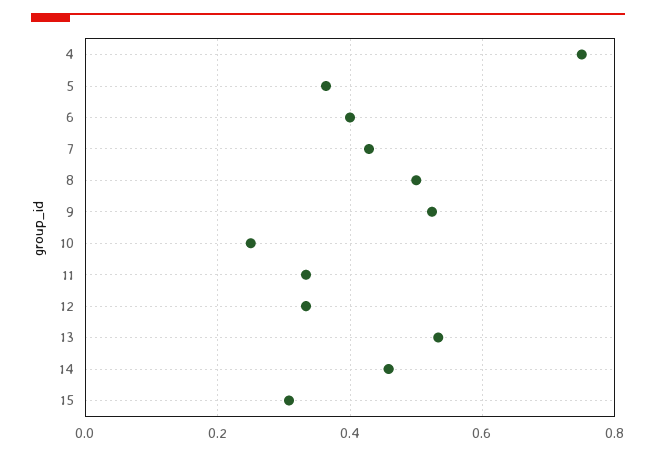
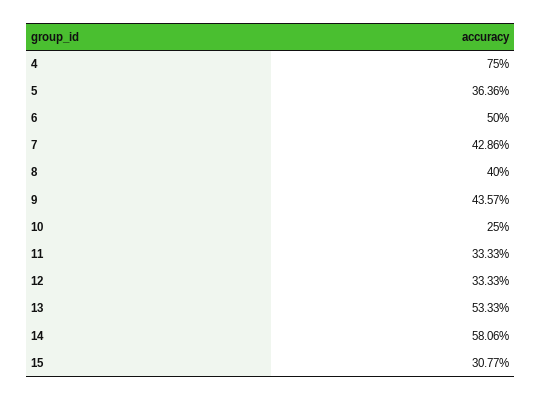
6: 0.4 -> 0.5
8: 0.5 -> 0.4
9: 0.52 -> 0.4357
14: 0.46 -> 0.5806

